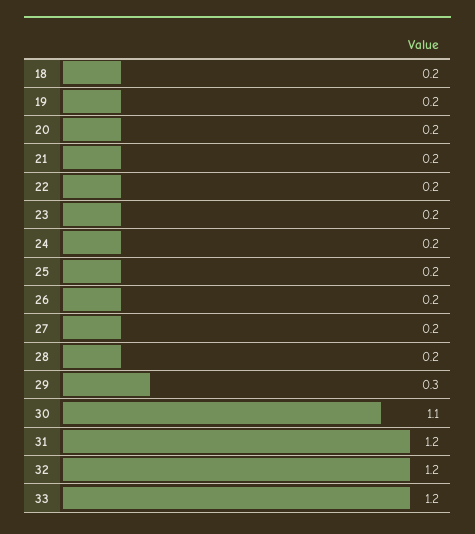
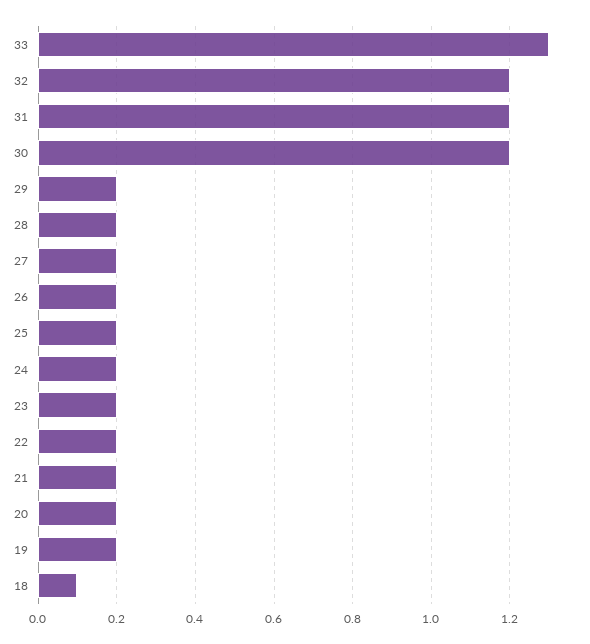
18: 0.2 -> 0.1
29: 0.3 -> 0.2
30: 1.1 -> 1.2
33: 1.2 -> 1.3

